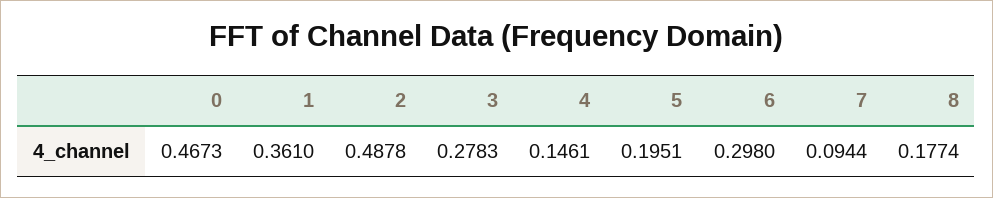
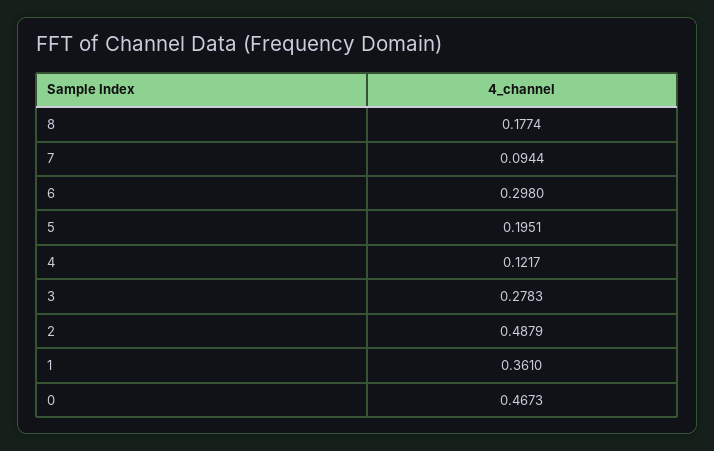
2: 0.4878 -> 0.4879
4: 0.1461 -> 0.1217

